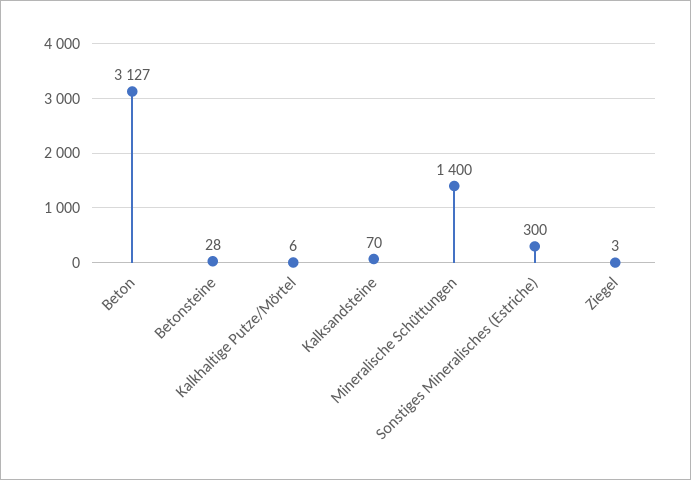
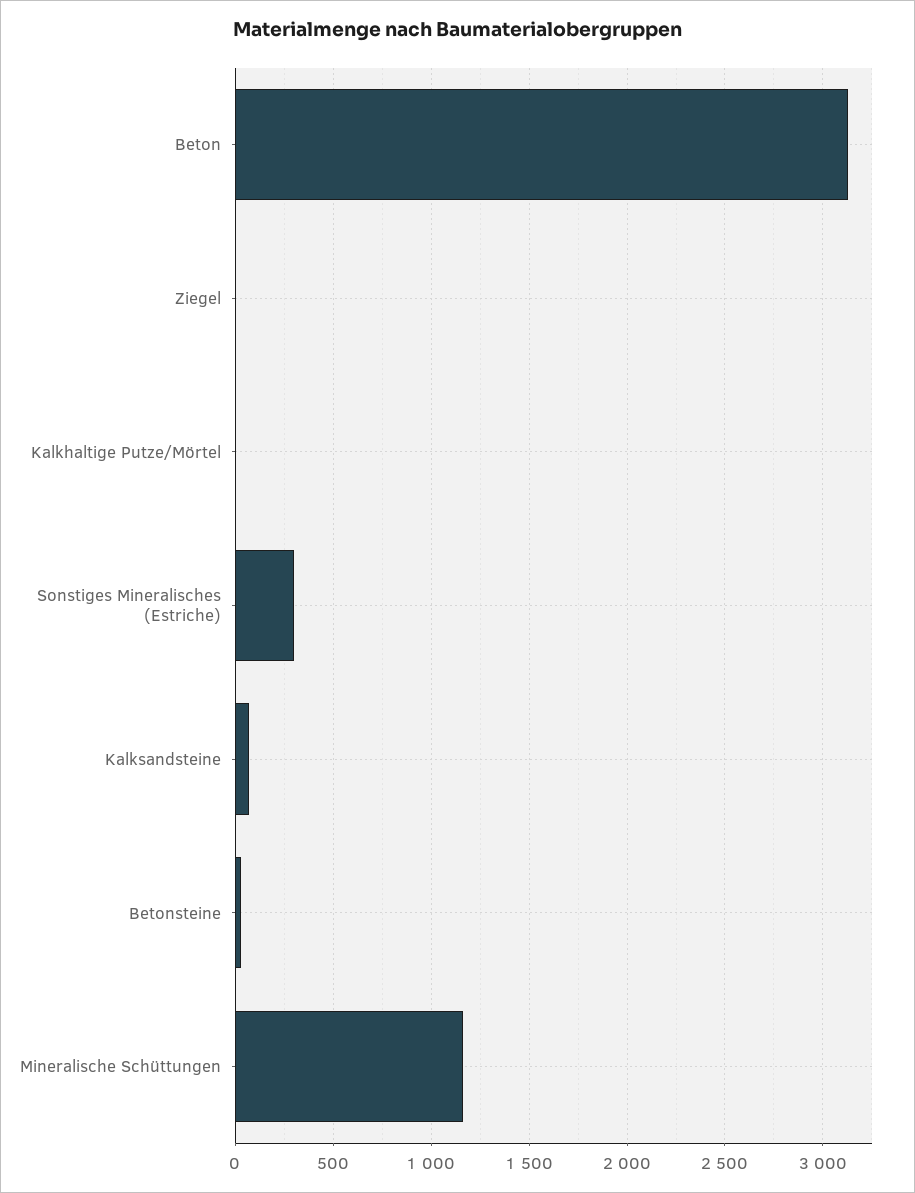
Mineralische Schüttungen: 1400 -> 1150

